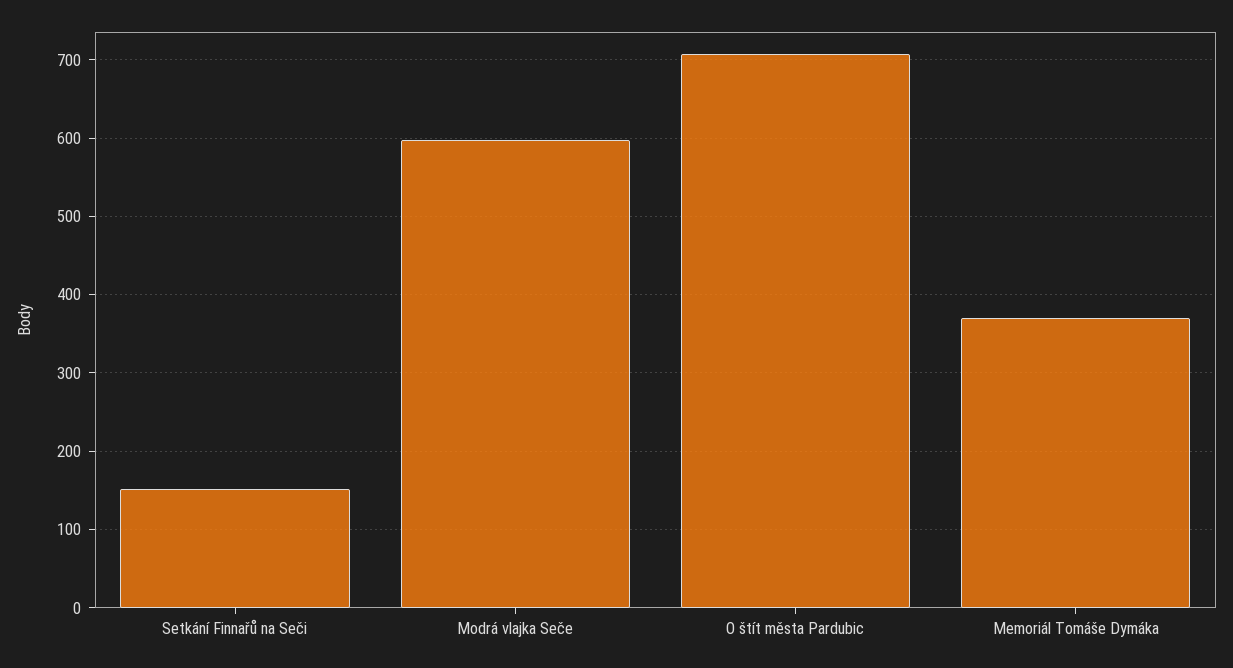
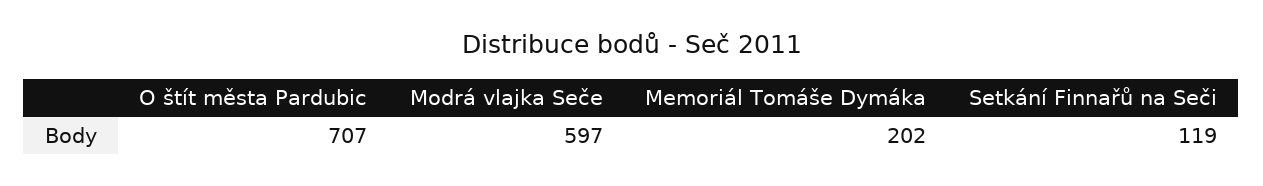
Setkání Finnařů na Seči: 150 -> 119
Memoriál Tomáše Dymáka: 370 -> 202

